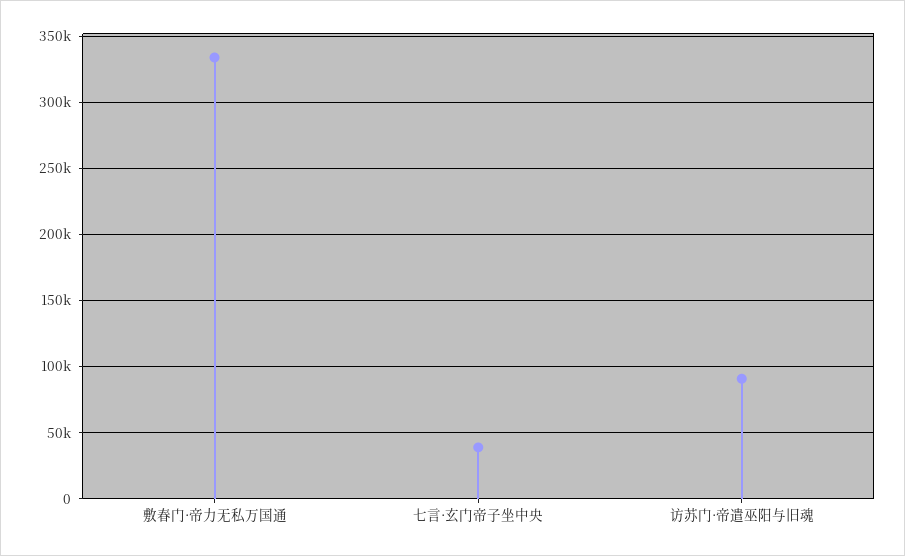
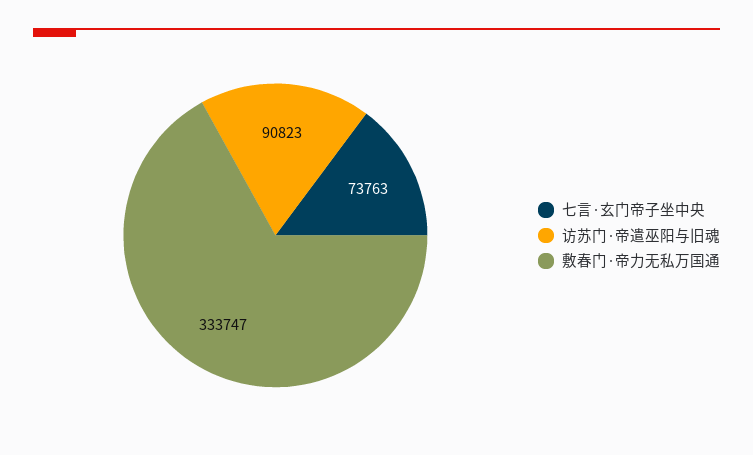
七言·玄门帝子坐中央: 40000 -> 73763

